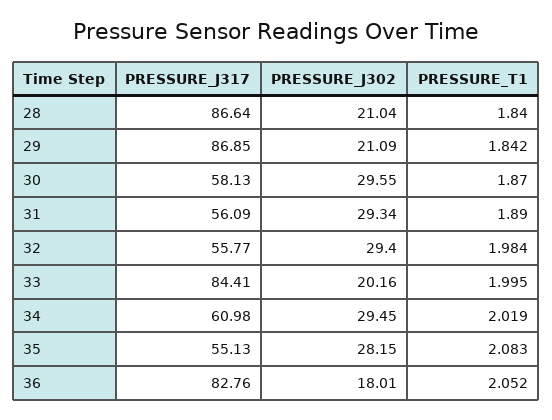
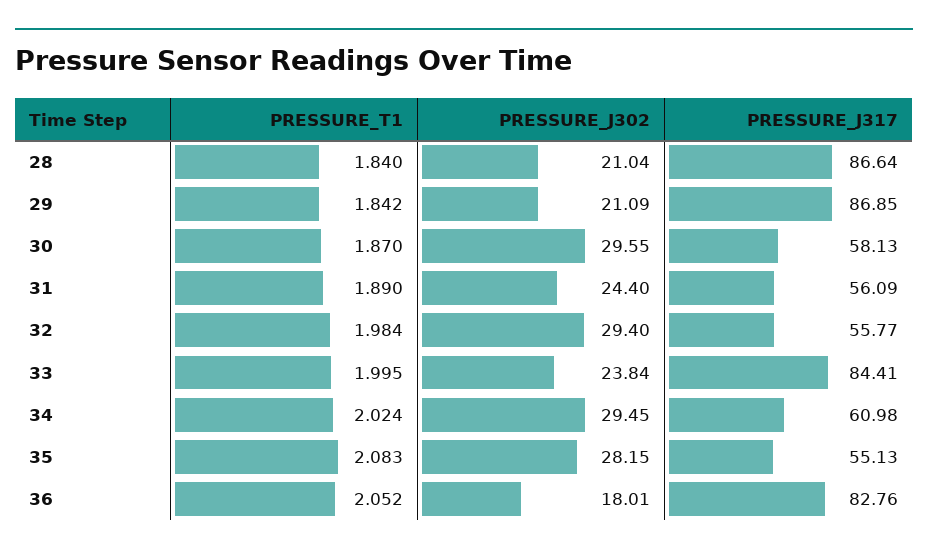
PRESSURE_J302, 31: 29.34 -> 24.4
PRESSURE_J302, 33: 20.16 -> 23.84
PRESSURE_T1, 34: 2.019 -> 2.024

